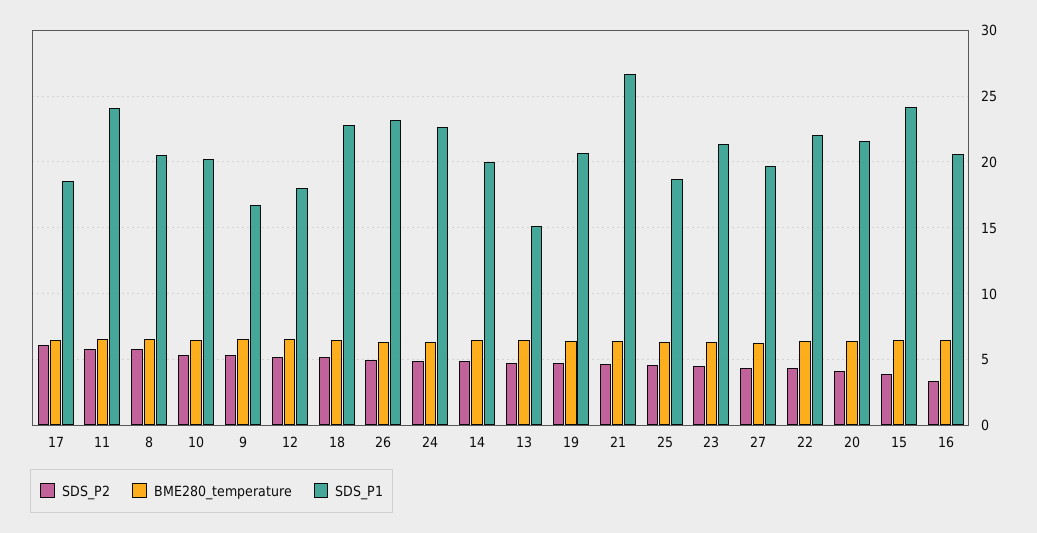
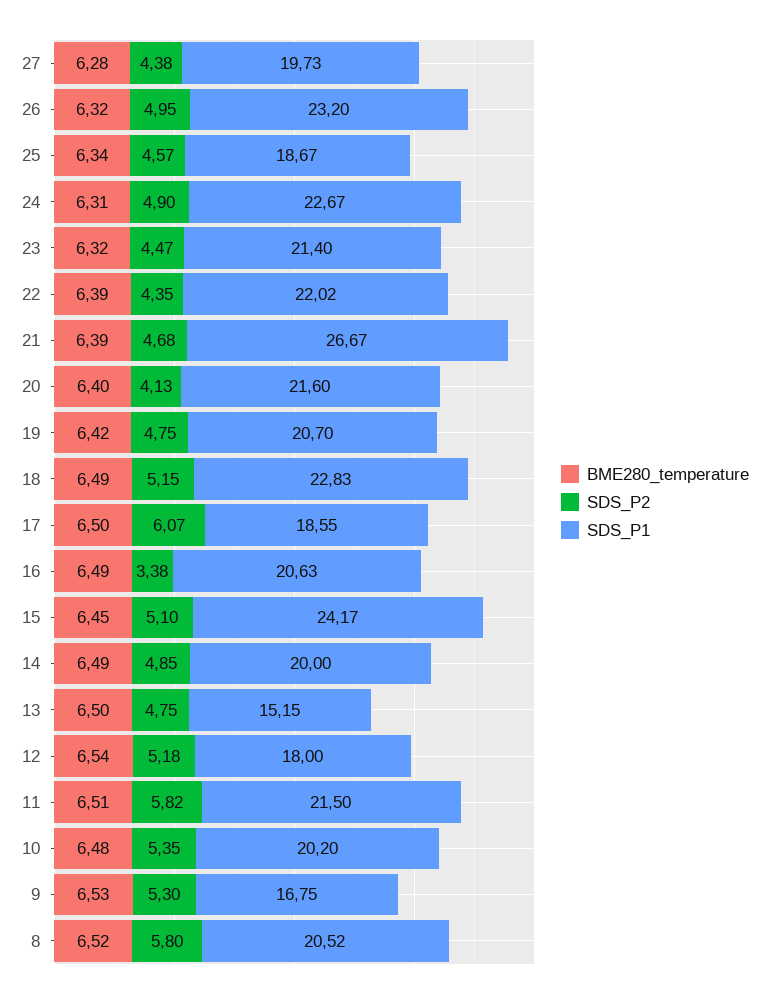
SDS_P1, 11: 24 -> 21.5
SDS_P2, 15: 4 -> 5.1

